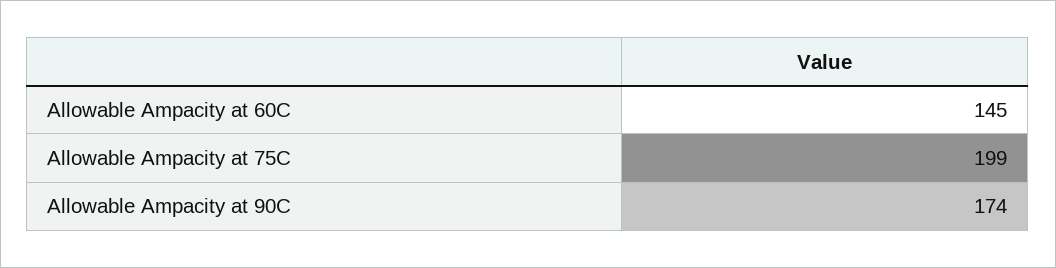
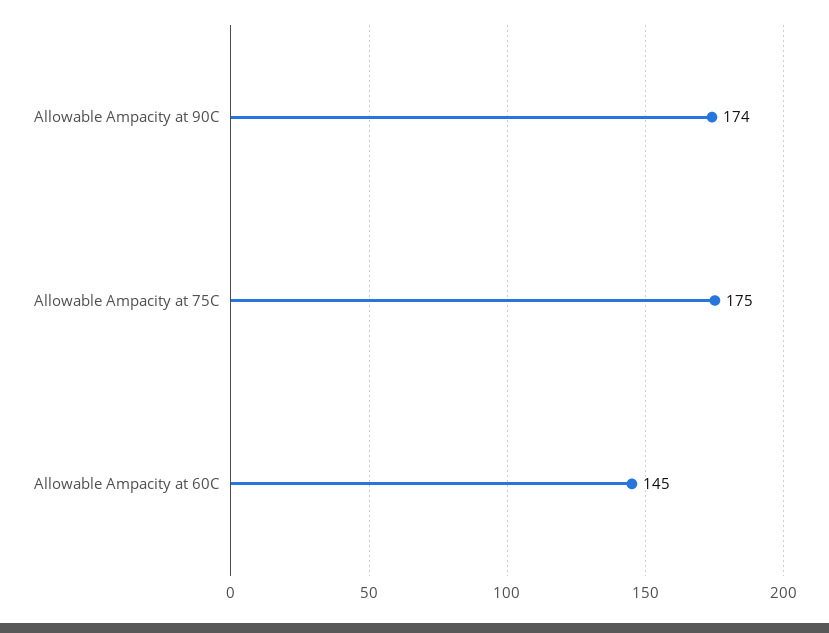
Allowable Ampacity at 75C: 199 -> 175

